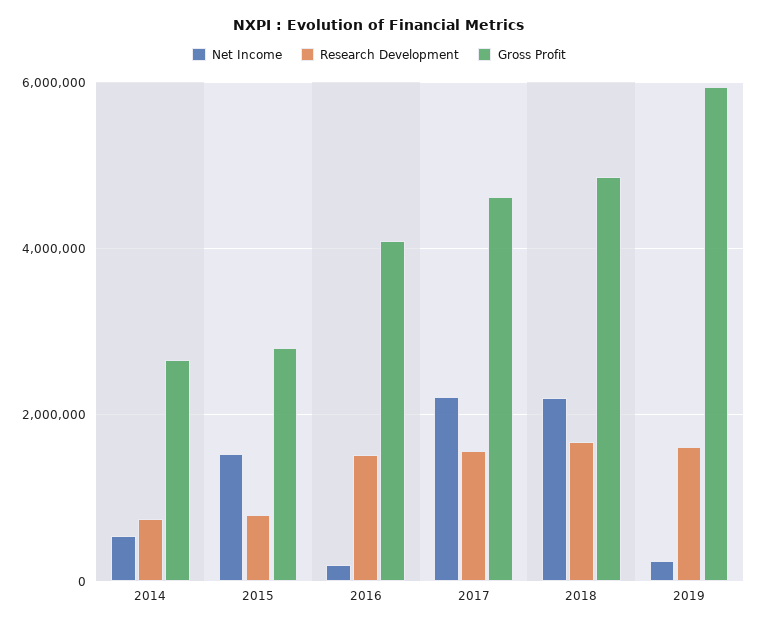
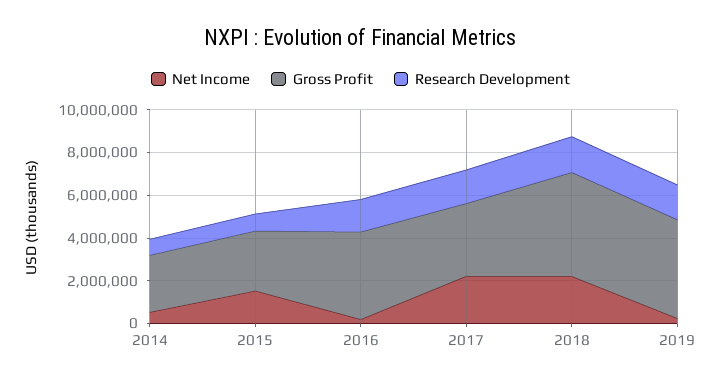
Gross Profit, 2017: 4600000 -> 3500000
Gross Profit, 2019: 6000000 -> 4500000

